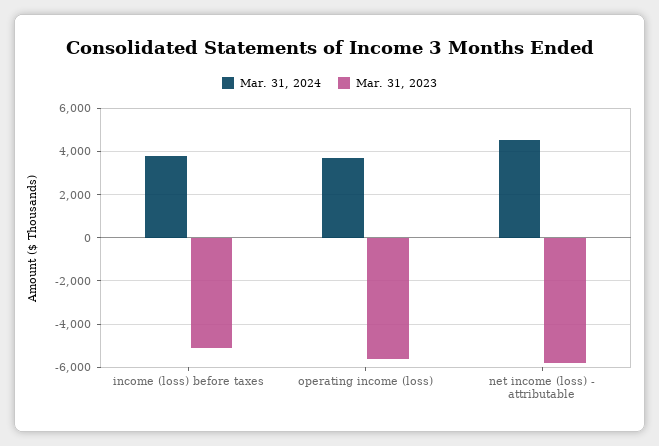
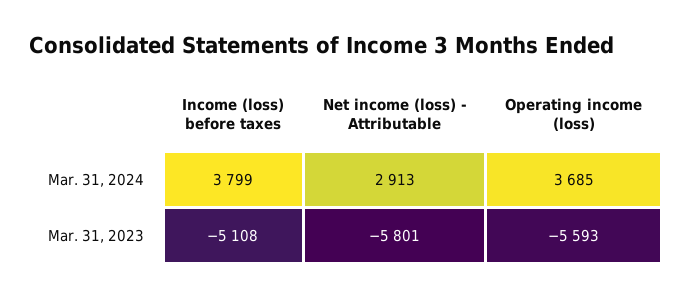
Mar. 31, 2024, net income (loss) - attributable: 4500 -> 2913

